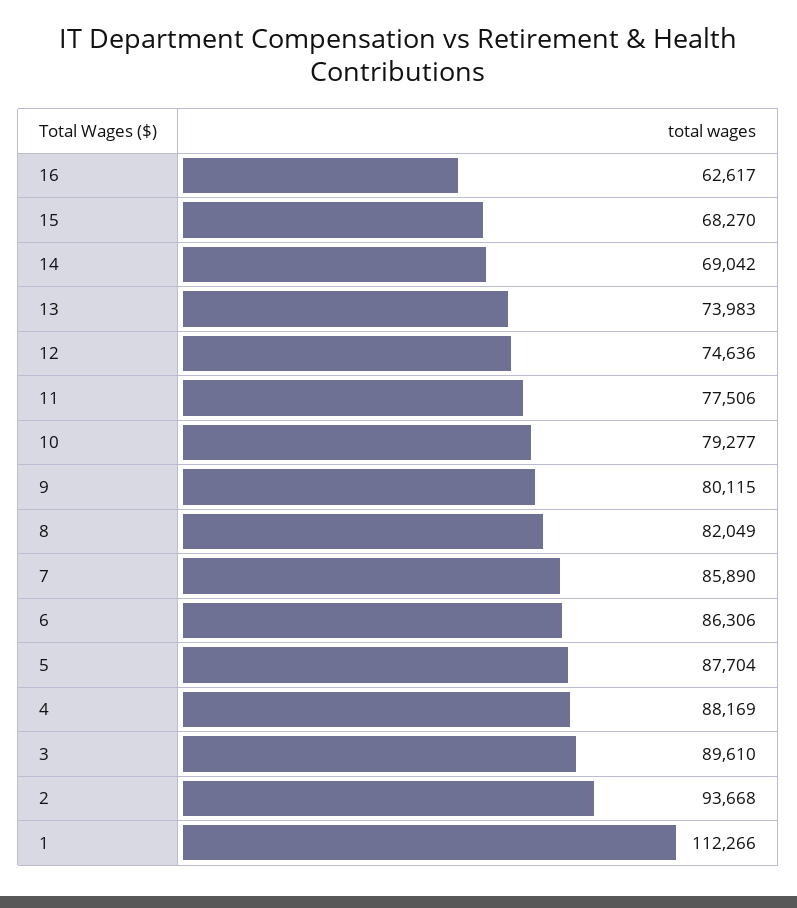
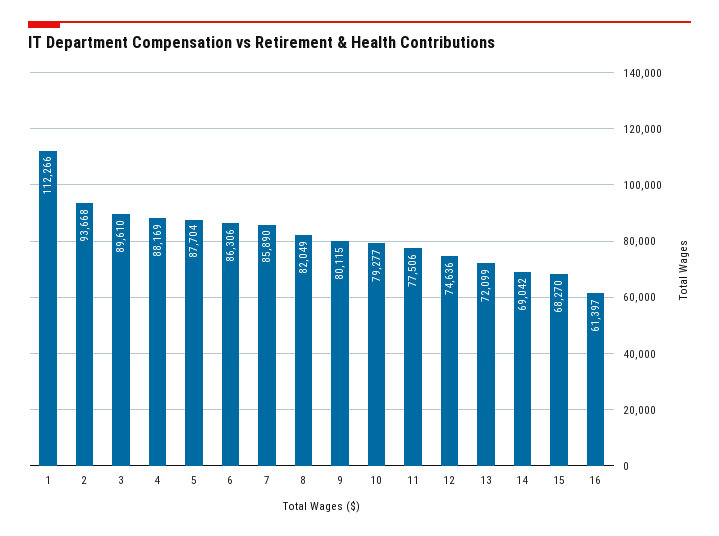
16: 62617 -> 61397
13: 73983 -> 72099

